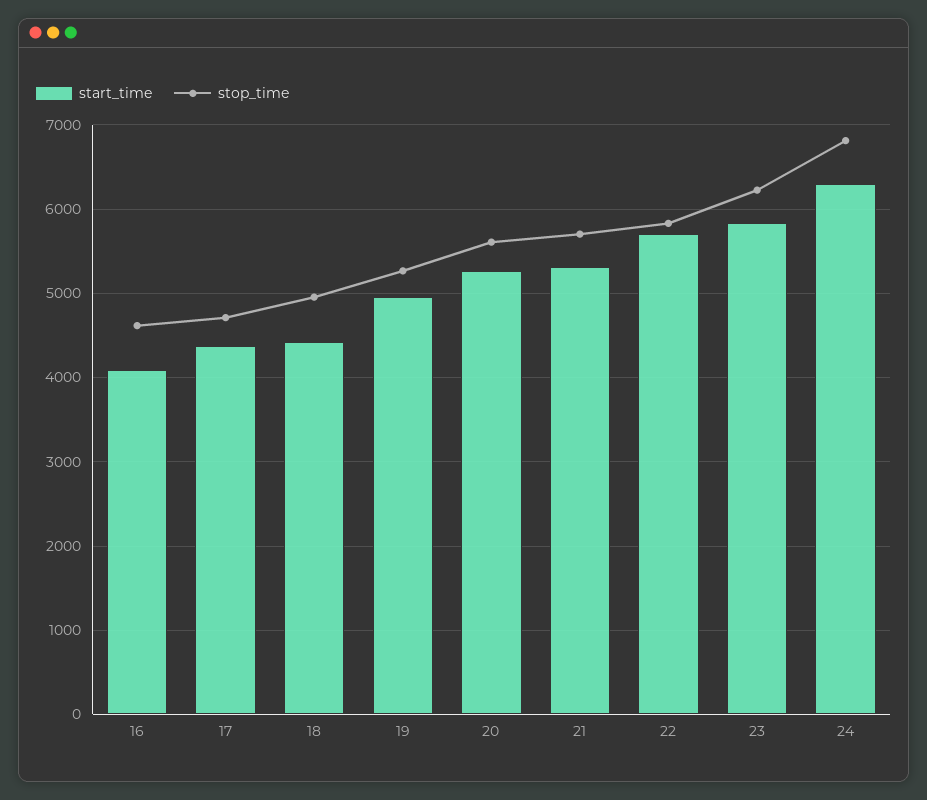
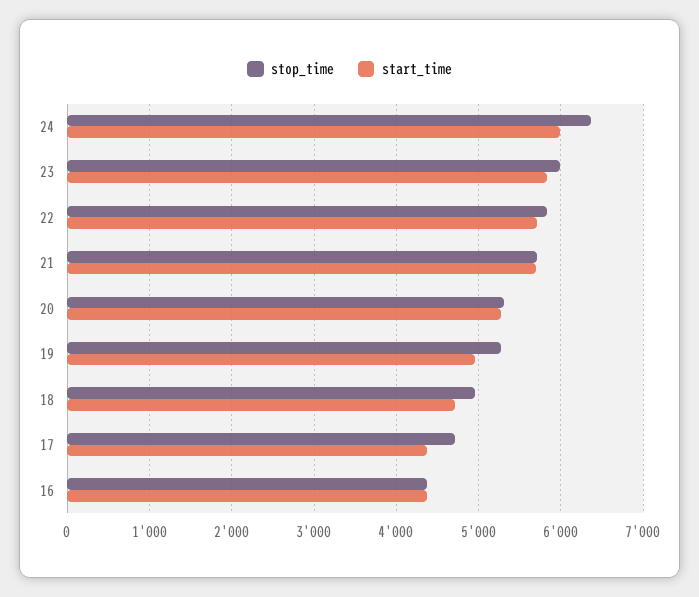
start_time, 16: 4100 -> 4400
stop_time, 16: 4600 -> 4400
start_time, 18: 4400 -> 4700
stop_time, 20: 5600 -> 5300
start_time, 21: 5300 -> 5700
stop_time, 23: 6200 -> 6000
start_time, 24: 6300 -> 6000
stop_time, 24: 6800 -> 6400

